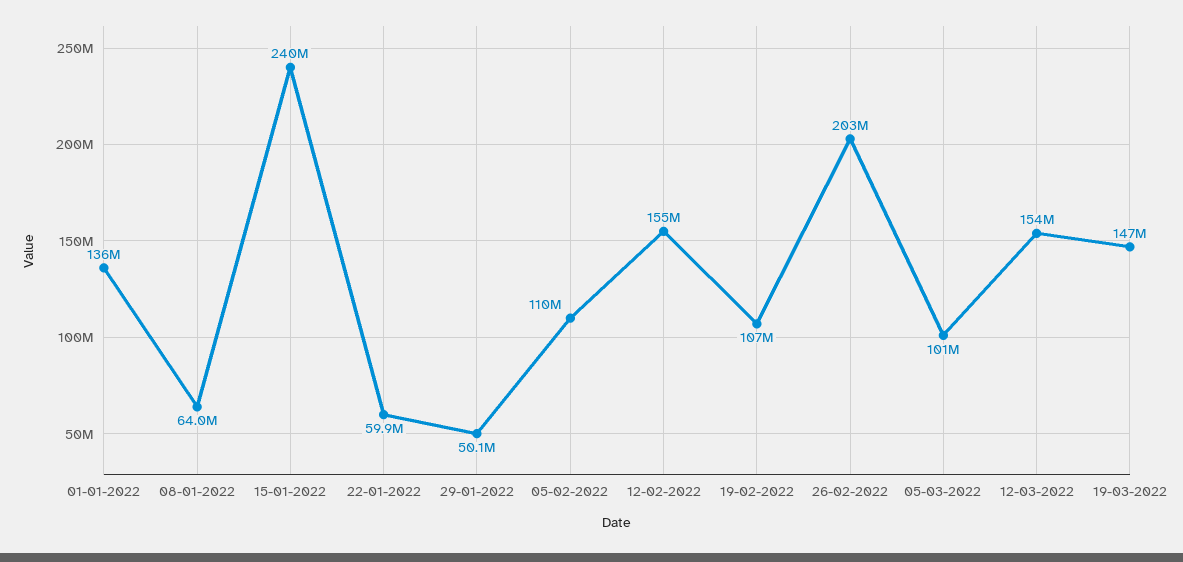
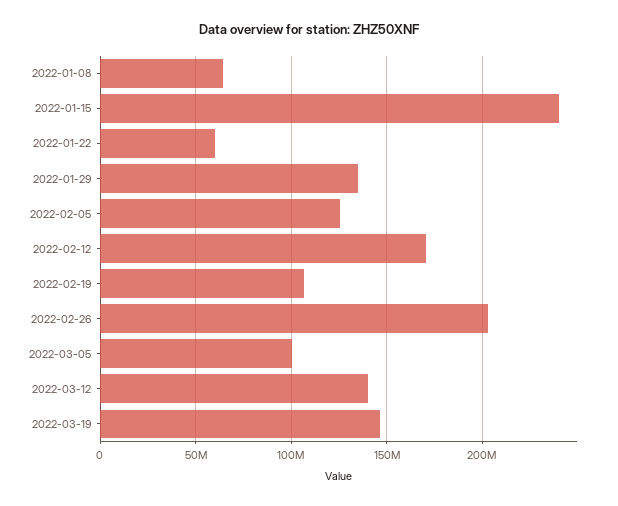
01-01-2022: 136000000 -> none
29-01-2022: 50100000 -> 135000000
05-02-2022: 110000000 -> 125000000
12-02-2022: 155000000 -> 170000000
12-03-2022: 154000000 -> 140000000

